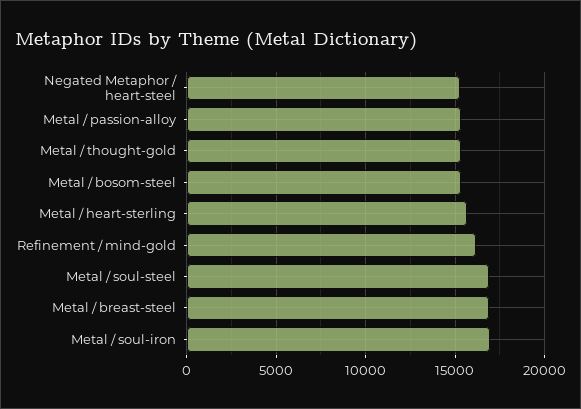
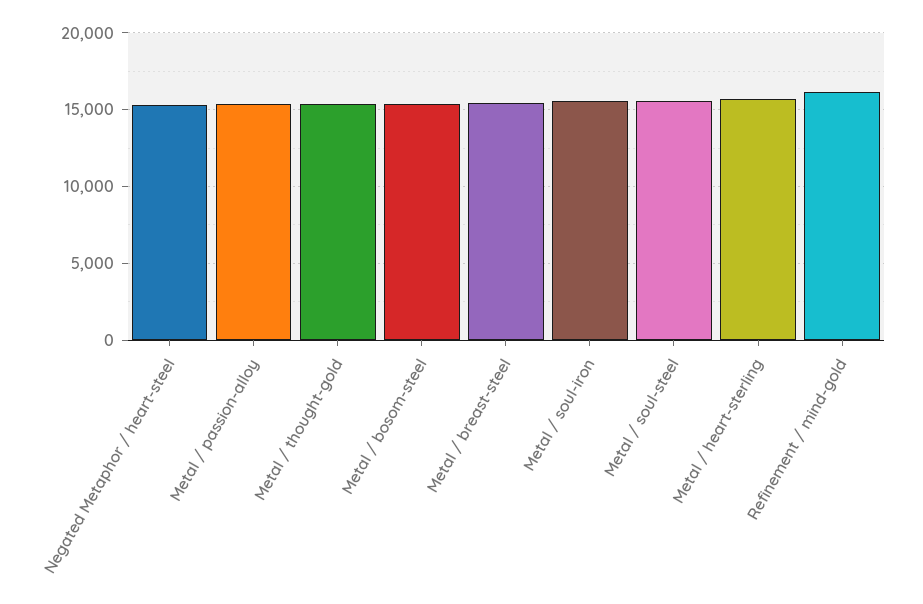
Metal / soul-steel: 17000 -> 15500
Metal / breast-steel: 17000 -> 15500
Metal / soul-iron: 17000 -> 15500

